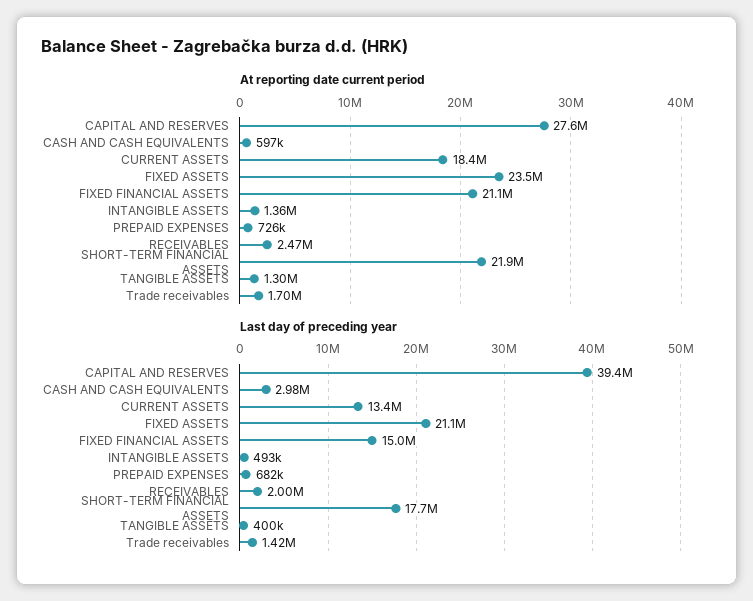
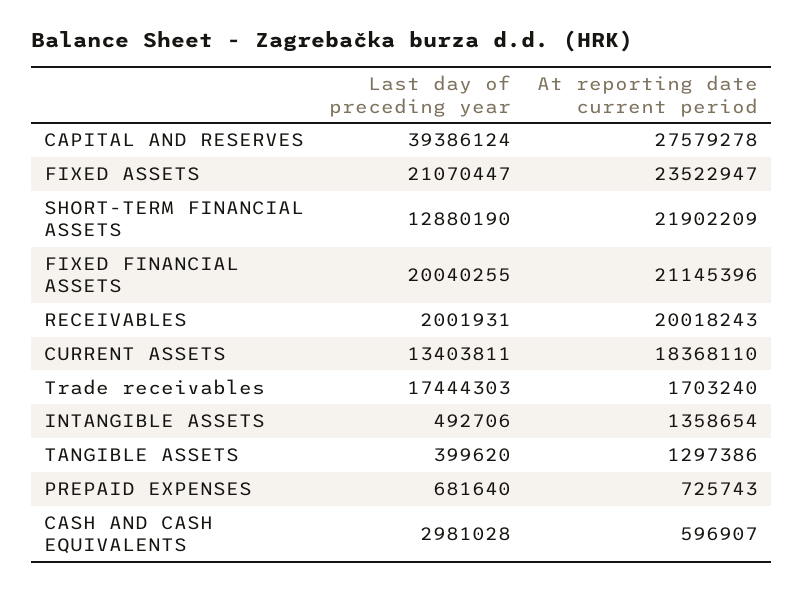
At reporting date current period, RECEIVABLES: 2470000 -> 20018243
Last day of preceding year, FIXED FINANCIAL ASSETS: 15000000 -> 20040255
Last day of preceding year, SHORT-TERM FINANCIAL ASSETS: 17700000 -> 12880190
Last day of preceding year, Trade receivables: 1420000 -> 17444303

